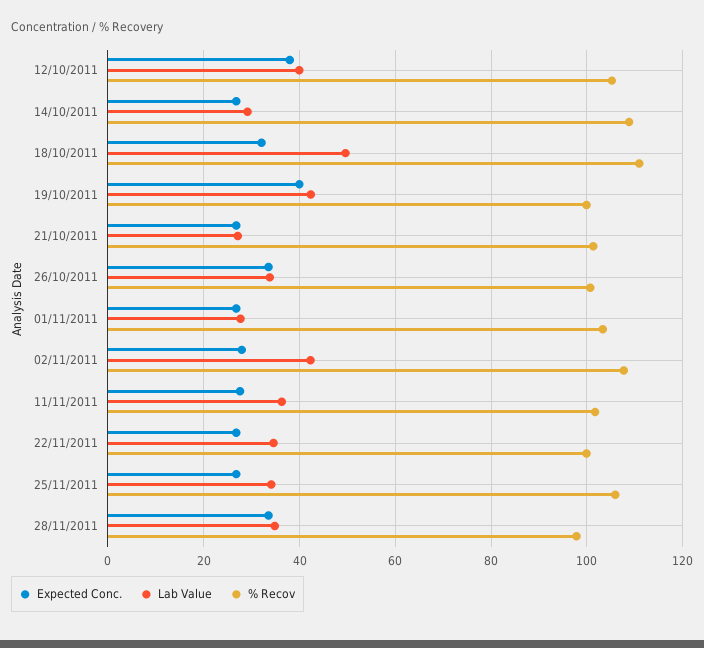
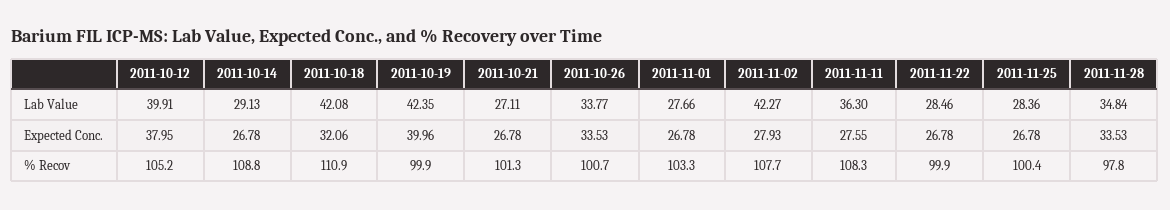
Lab Value, 18/10/2011: 50 -> 42.08
% Recov, 11/11/2011: 102 -> 108.3
Lab Value, 22/11/2011: 34 -> 28.46
Lab Value, 25/11/2011: 34 -> 28.36
% Recov, 25/11/2011: 106 -> 100.4

